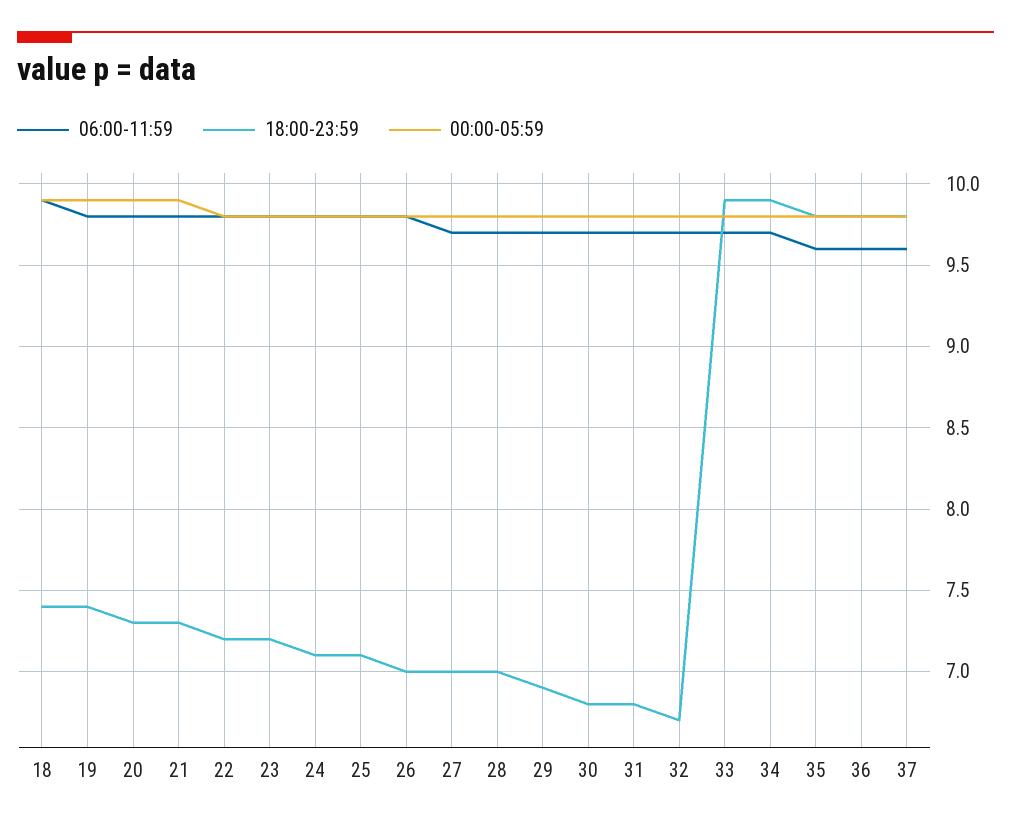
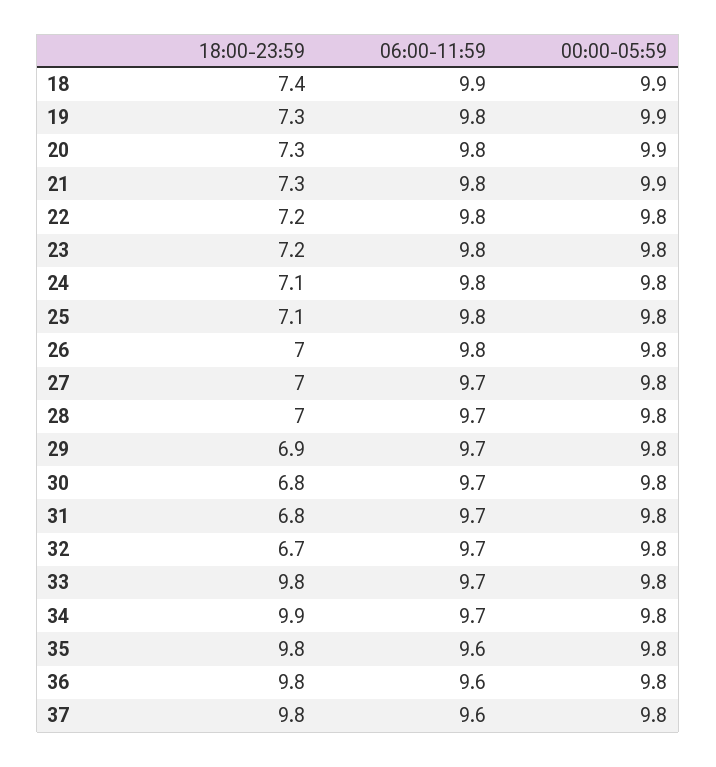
18:00-23:59, 19: 7.4 -> 7.3
18:00-23:59, 33: 9.9 -> 9.8

